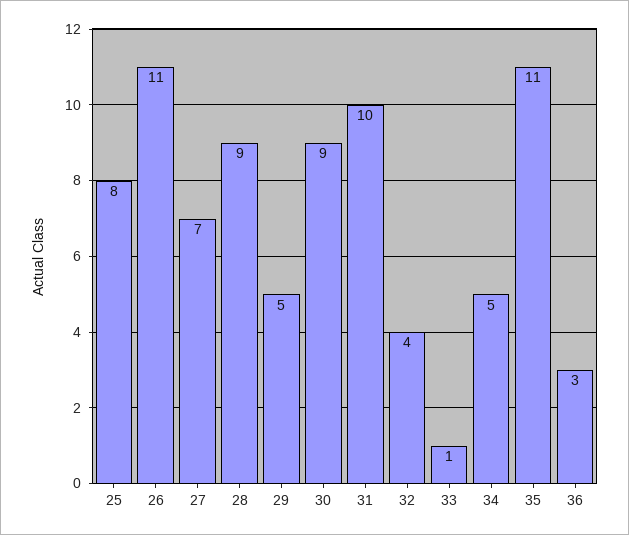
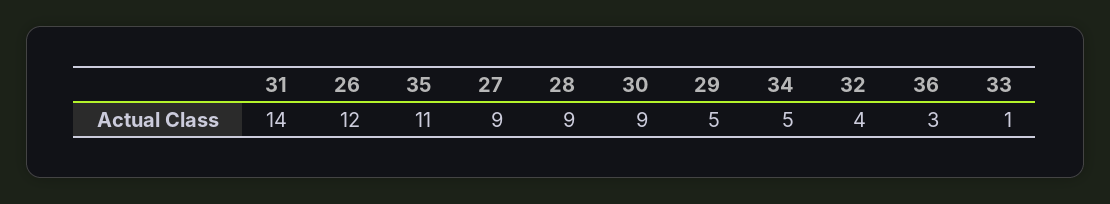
25: 8 -> none
26: 11 -> 12
27: 7 -> 9
31: 10 -> 14

